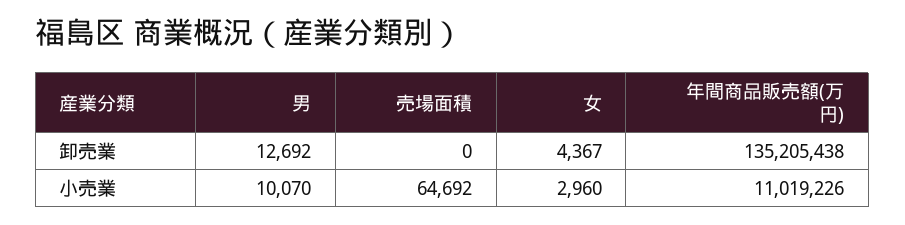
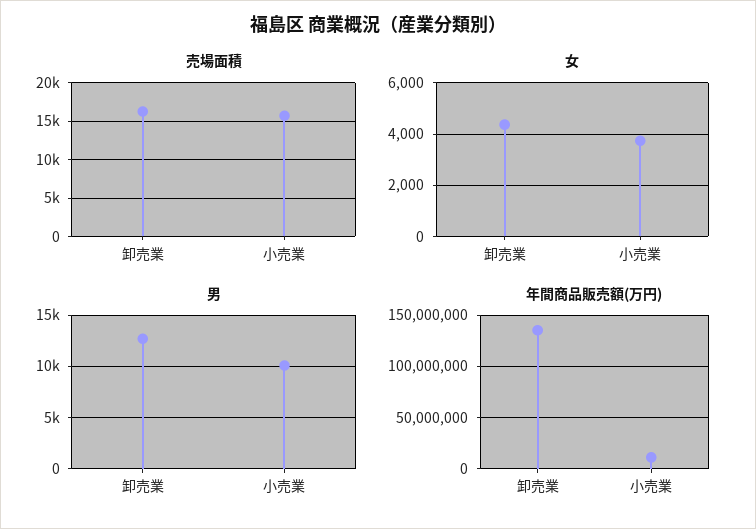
売場面積, 卸売業: 0 -> 16000
売場面積, 小売業: 64692 -> 16000
女, 小売業: 2960 -> 3750

